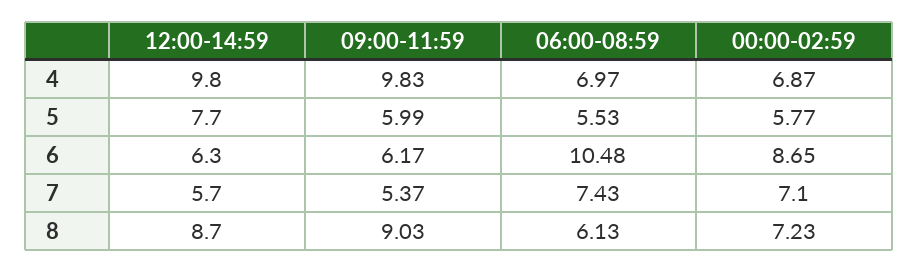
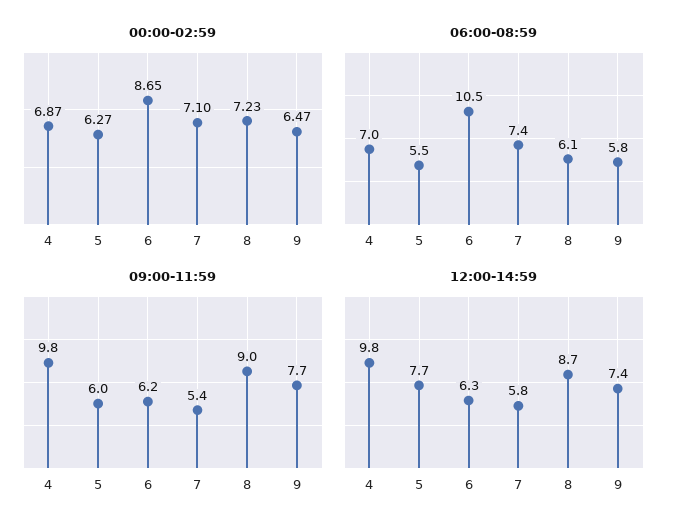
00:00-02:59, 5: 5.77 -> 6.27
12:00-14:59, 7: 5.7 -> 5.8
00:00-02:59, 9: none -> 6.47
06:00-08:59, 9: none -> 5.8
09:00-11:59, 9: none -> 7.7
12:00-14:59, 9: none -> 7.4

